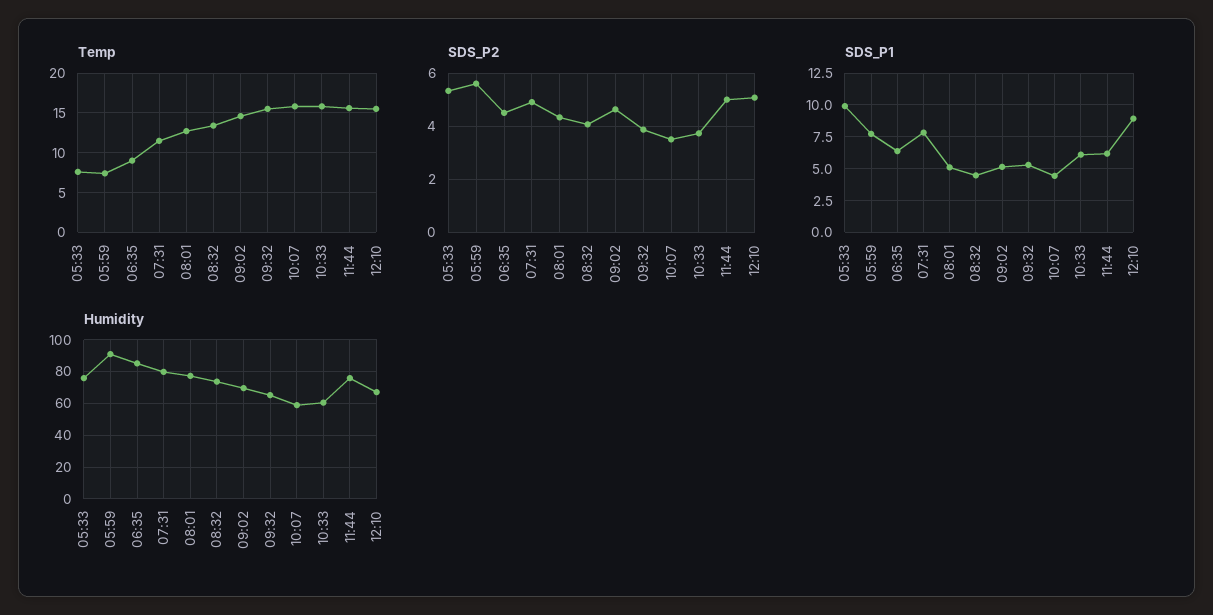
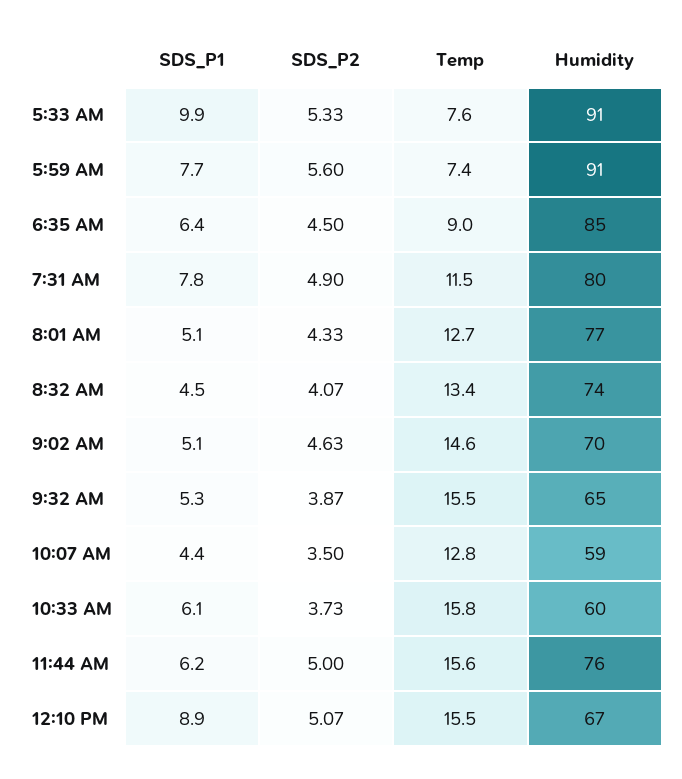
Temp, 10:07: 16 -> 12.8
Humidity, 05:33: 75 -> 91

